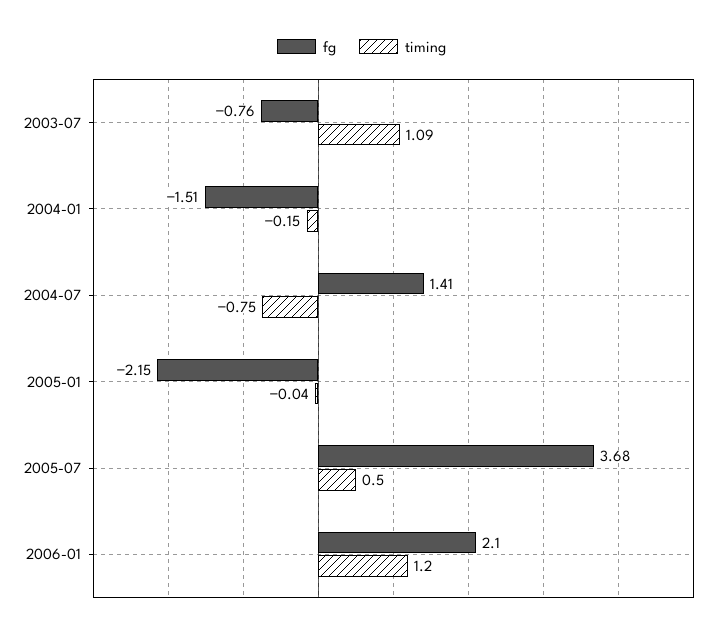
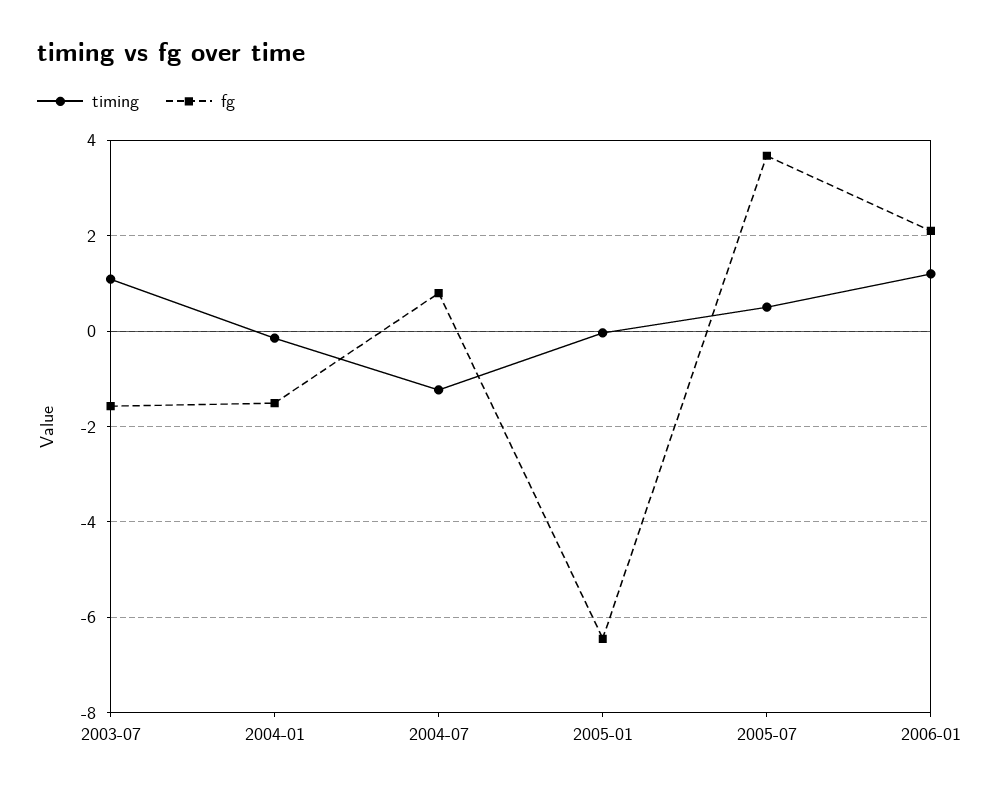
fg, 2003-07: -0.76 -> -1.6
fg, 2004-07: 1.41 -> 0.8
timing, 2004-07: -0.75 -> -1.2
fg, 2005-01: -2.15 -> -6.4

